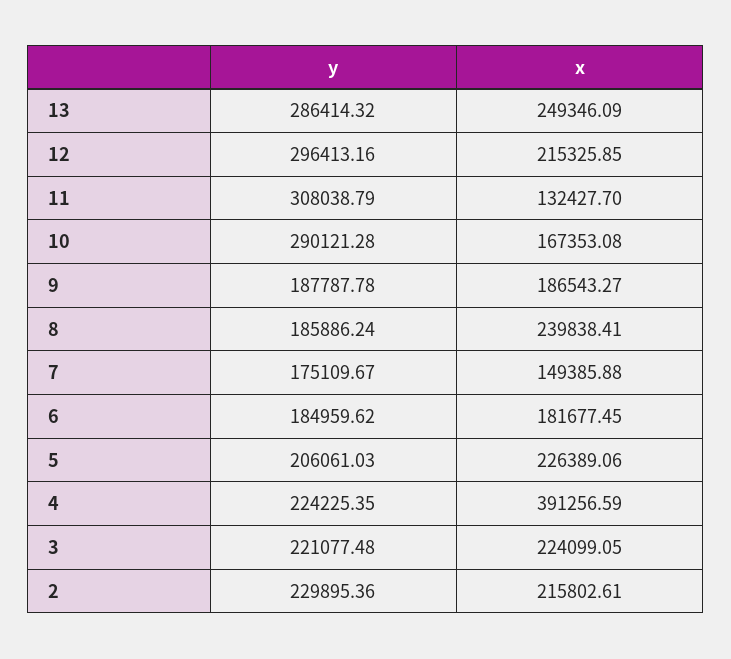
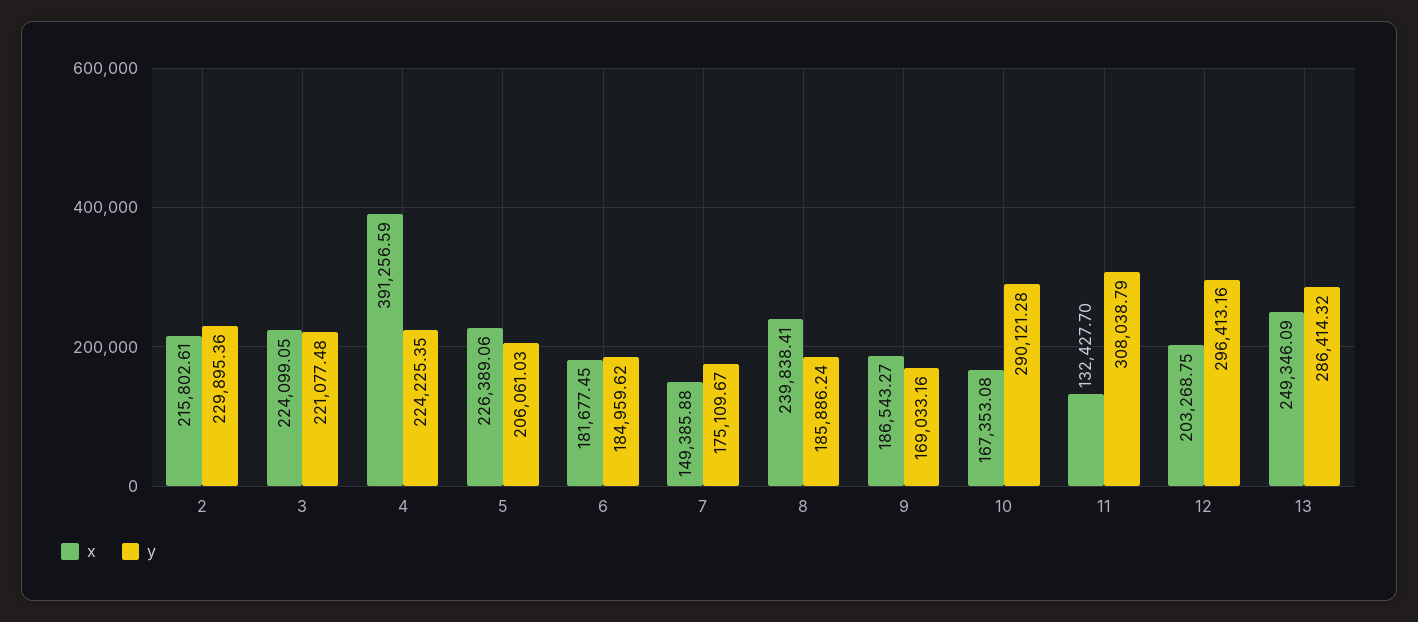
x, 12: 215325.85 -> 203268.75
y, 9: 187787.78 -> 169033.16

